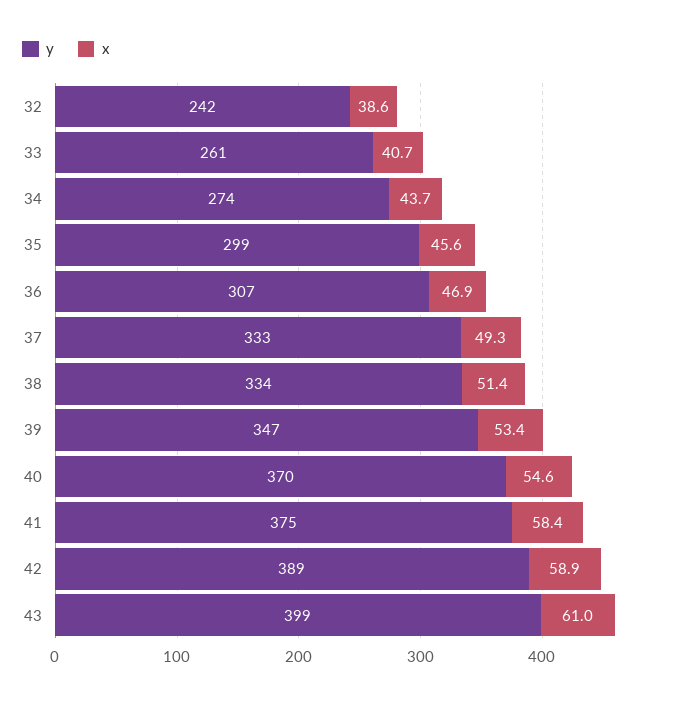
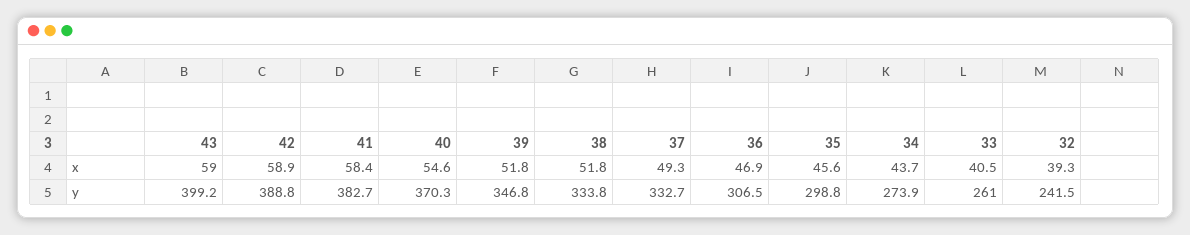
x, 32: 38.6 -> 39.3
x, 33: 40.7 -> 40.5
x, 38: 51.4 -> 51.8
x, 39: 53.4 -> 51.8
y, 41: 375 -> 382.7
x, 43: 61 -> 59

